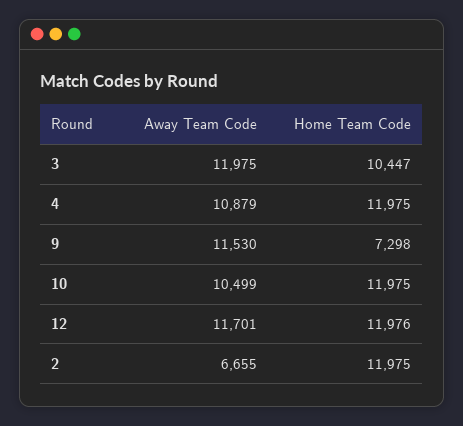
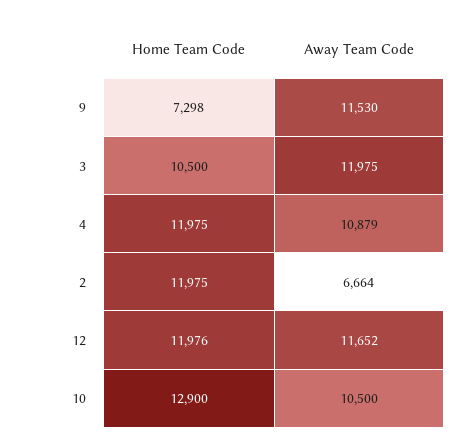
Home Team Code, 3: 10447 -> 10500
Away Team Code, 10: 10499 -> 10500
Home Team Code, 10: 11975 -> 12900
Away Team Code, 12: 11701 -> 11652
Away Team Code, 2: 6655 -> 6664

